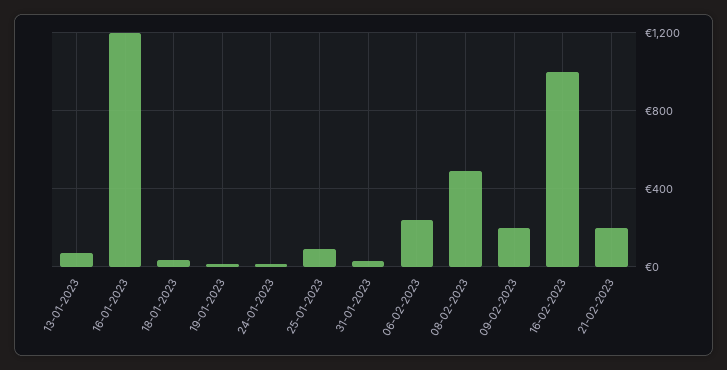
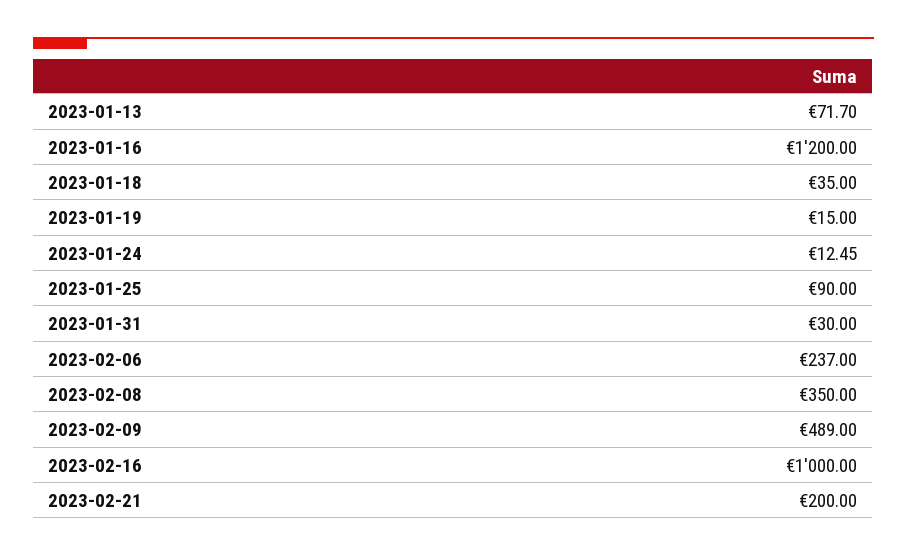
08-02-2023: 500 -> 350
09-02-2023: 200 -> 489

